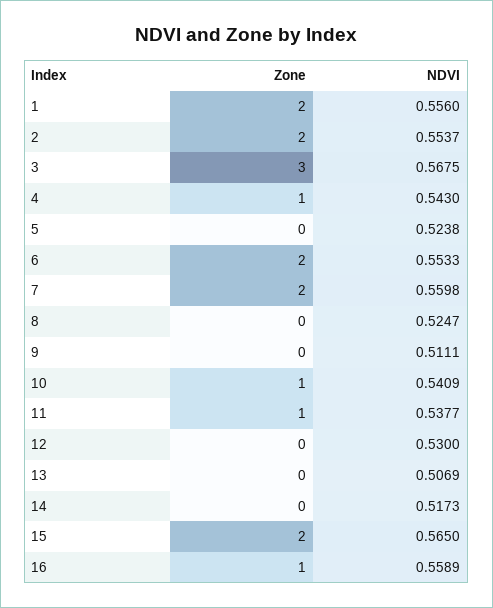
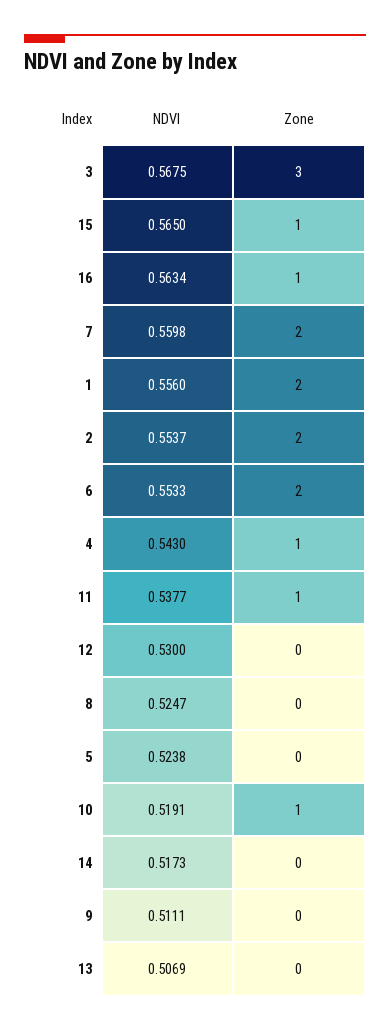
NDVI, 10: 0.5409 -> 0.5191
Zone, 15: 2 -> 1
NDVI, 16: 0.5589 -> 0.5634

